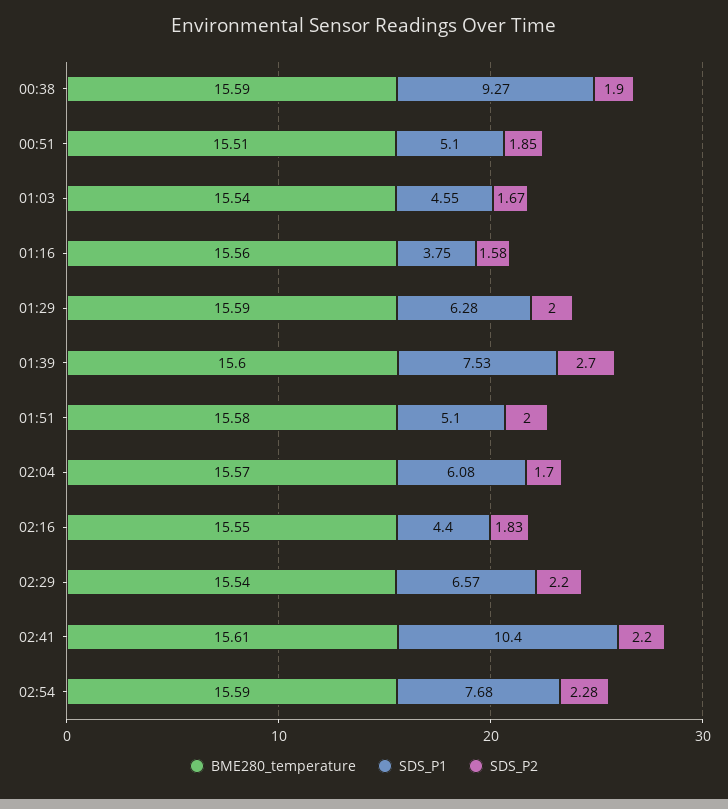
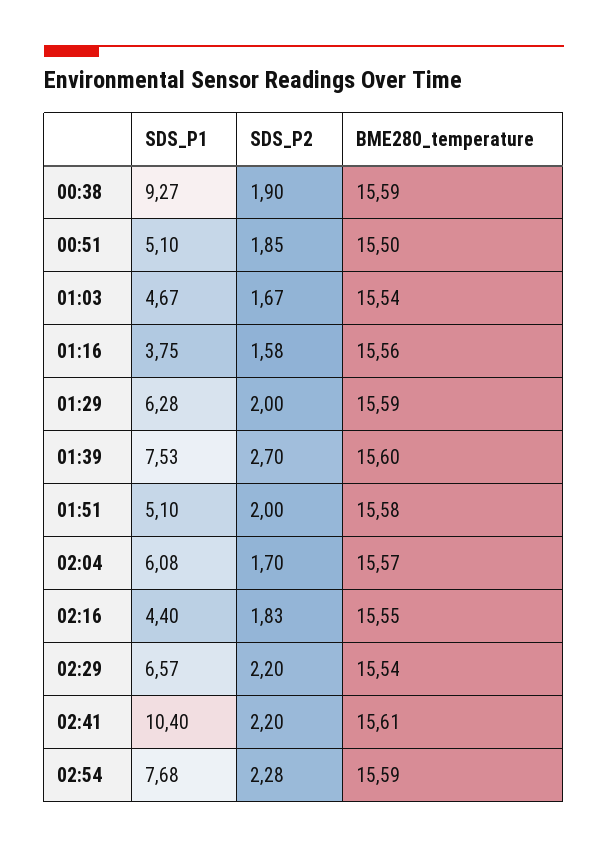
BME280_temperature, 00:51: 15.51 -> 15.5
SDS_P1, 01:03: 4.55 -> 4.67

